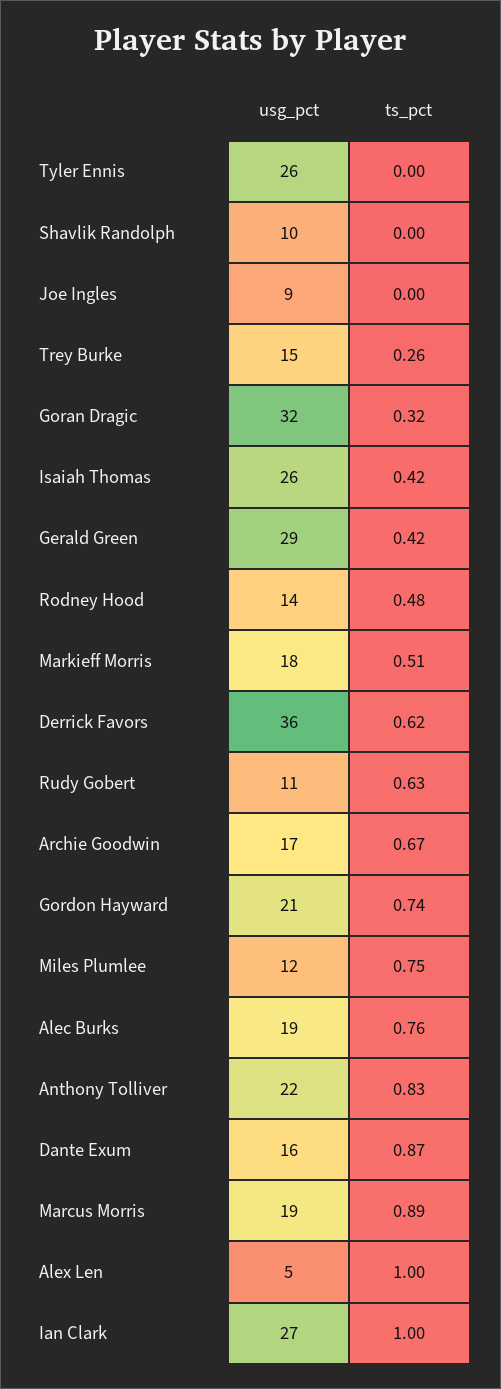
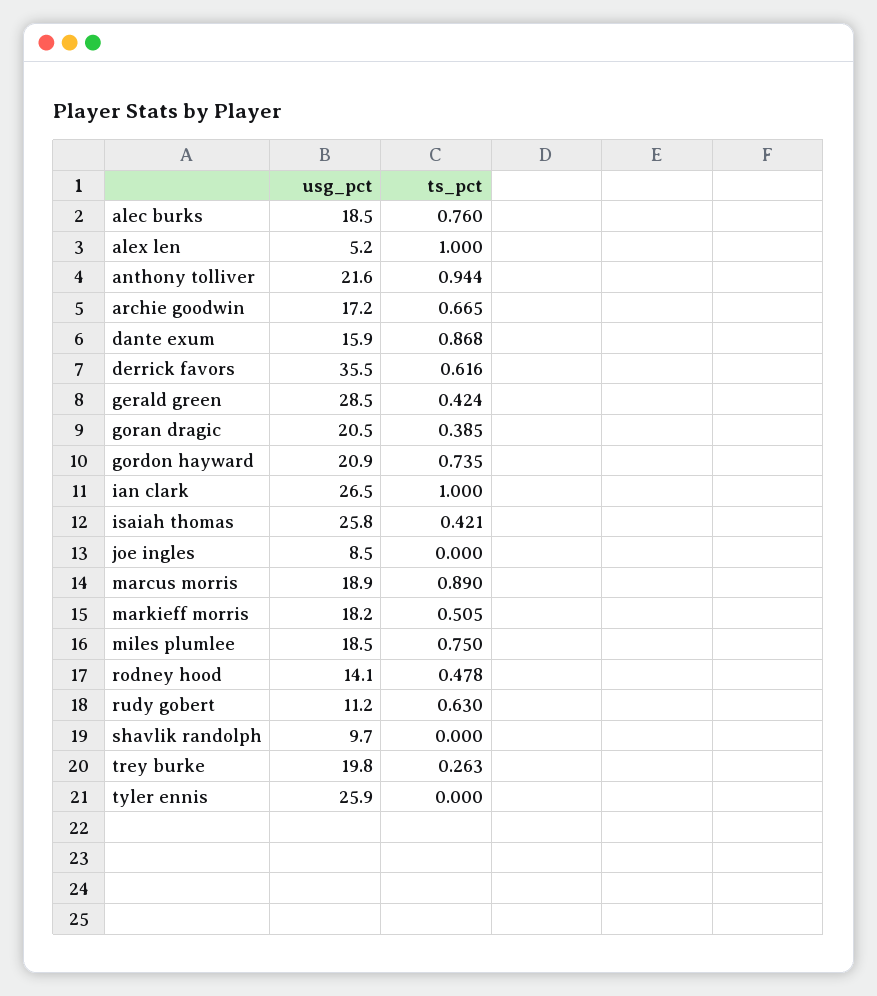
usg_pct, Trey Burke: 15 -> 19.8
usg_pct, Goran Dragic: 32 -> 20.5
ts_pct, Goran Dragic: 0.32 -> 0.385
usg_pct, Miles Plumlee: 12 -> 18.5
ts_pct, Anthony Tolliver: 0.83 -> 0.944

